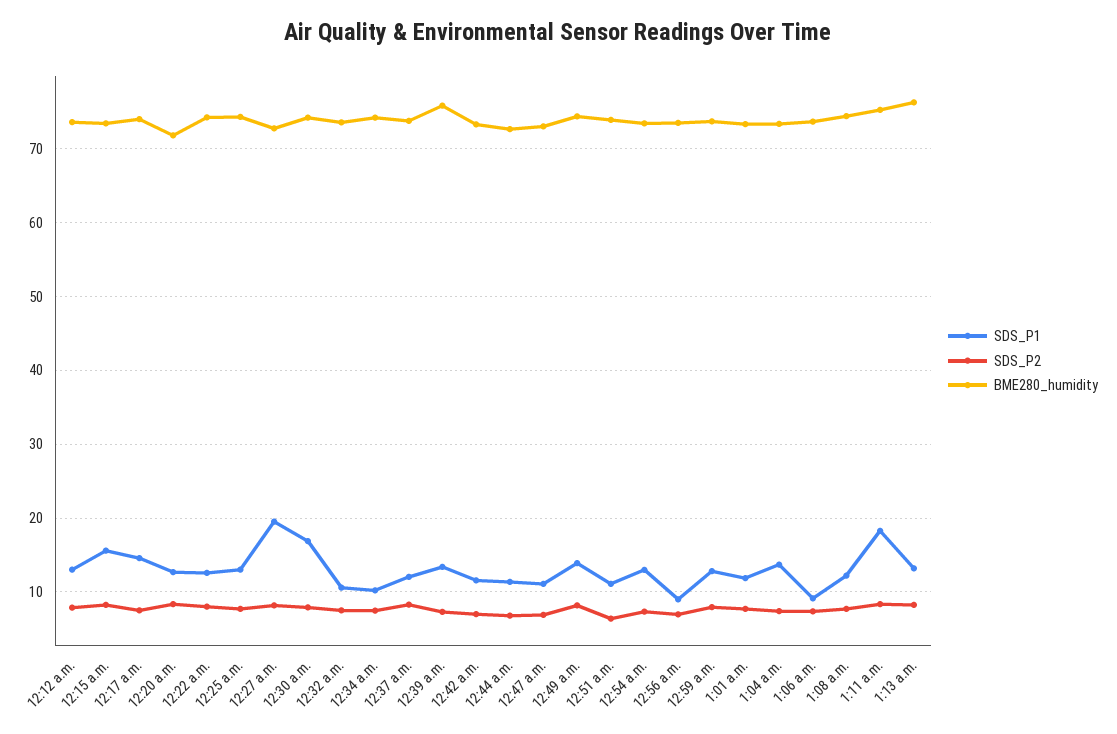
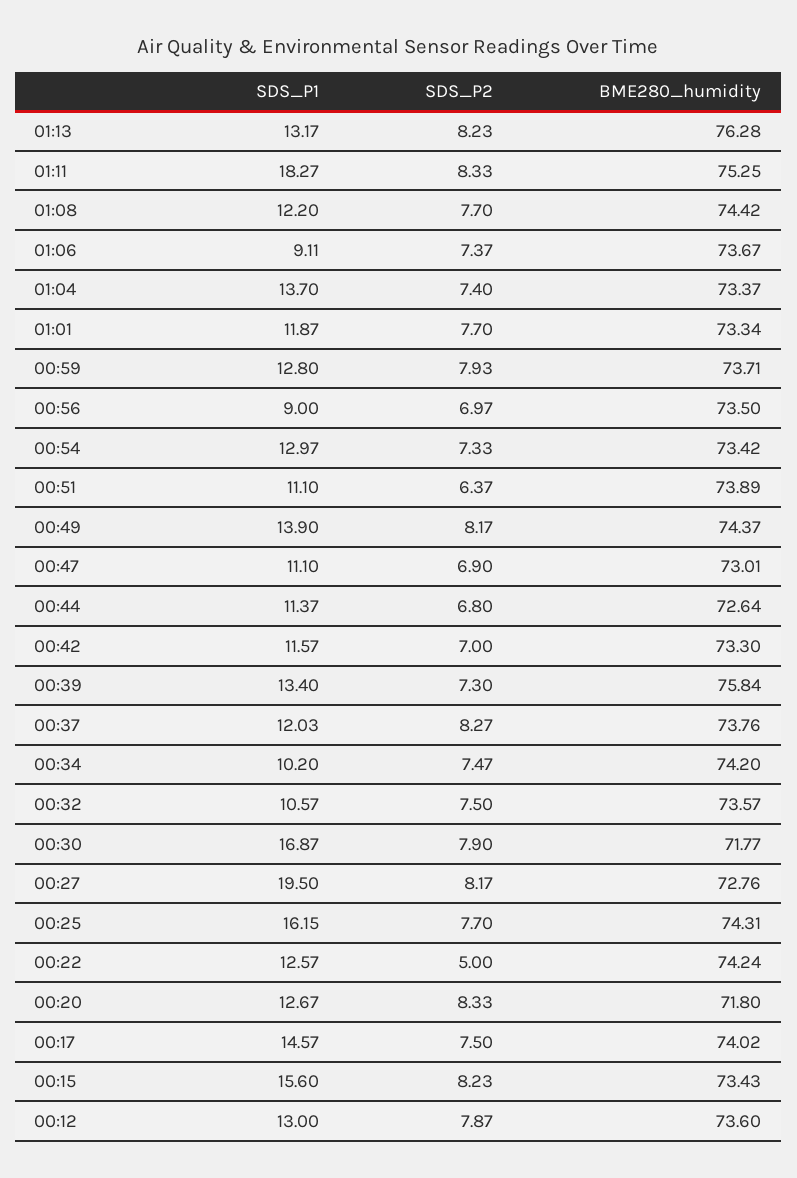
SDS_P2, 12:22 a.m.: 8 -> 5
SDS_P1, 12:25 a.m.: 13 -> 16.15
BME280_humidity, 12:30 a.m.: 74 -> 71.77

